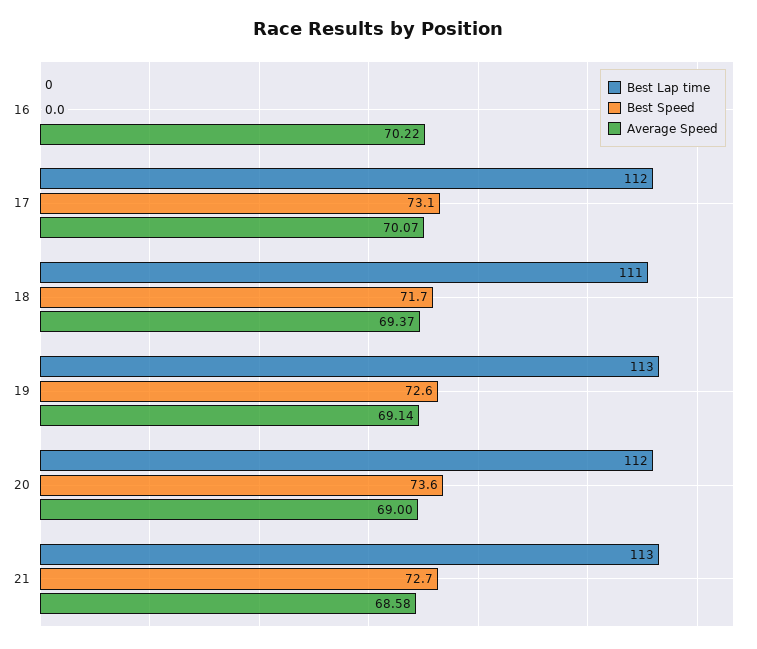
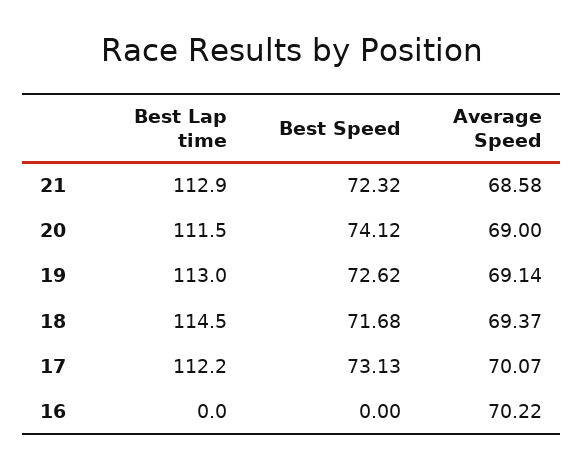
Best Lap time, 18: 111 -> 114.5
Best Speed, 20: 73.6 -> 74.12
Best Speed, 21: 72.7 -> 72.32

